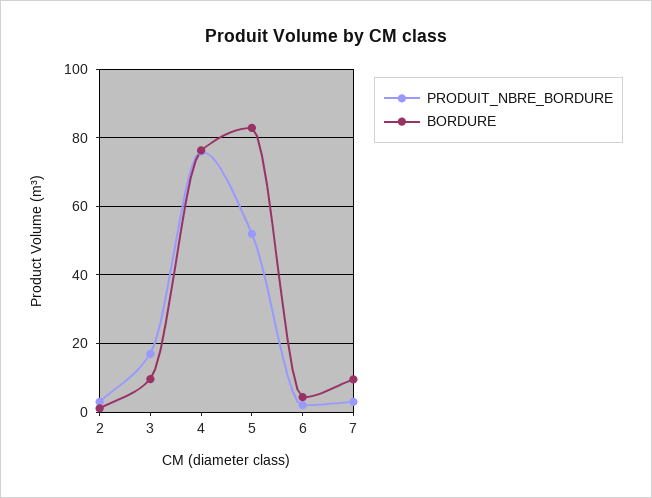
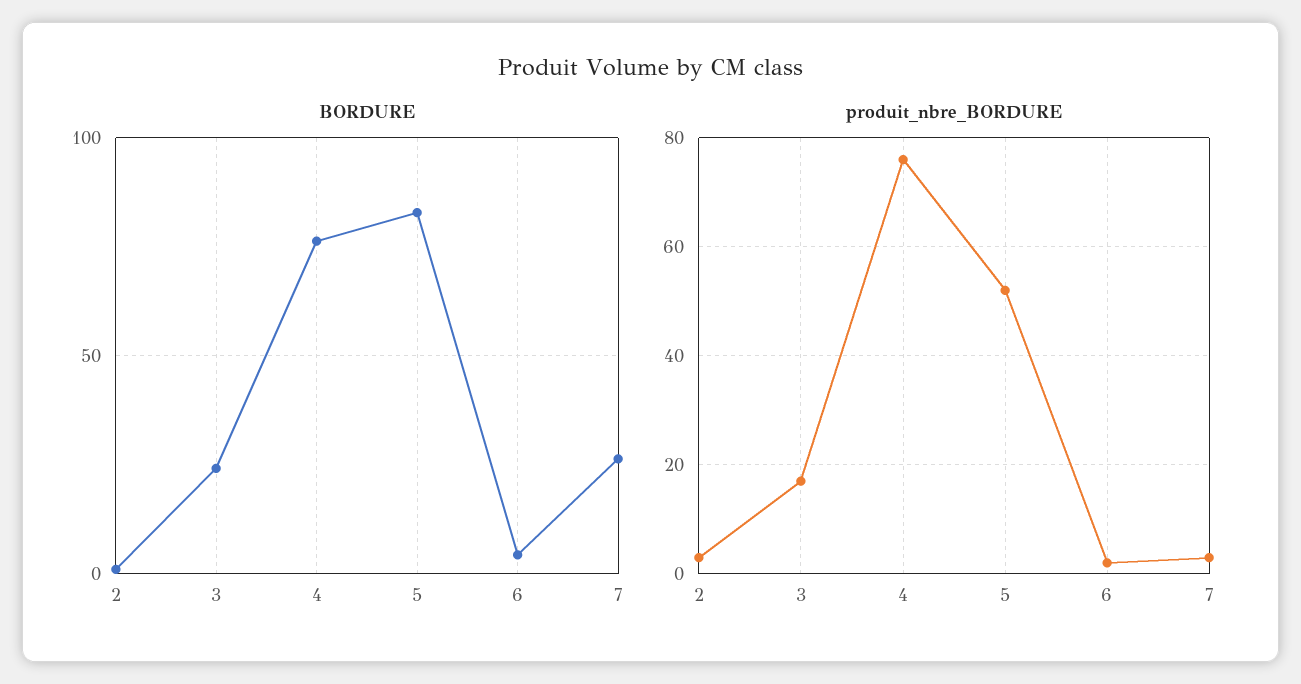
BORDURE, 3: 10 -> 25
BORDURE, 7: 10 -> 25

